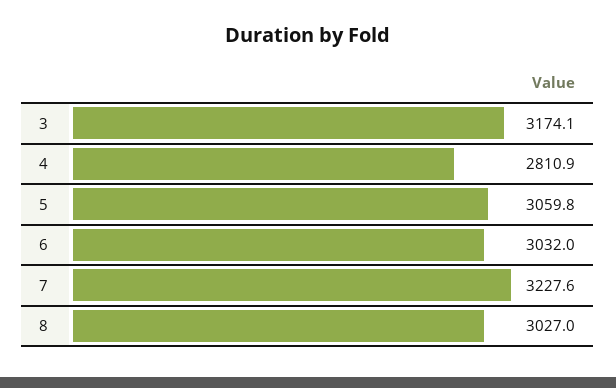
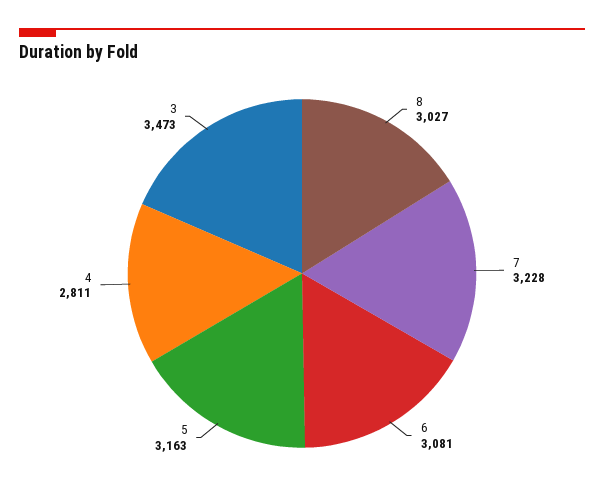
3: 3174.1 -> 3473
5: 3059.8 -> 3163
6: 3032 -> 3081

